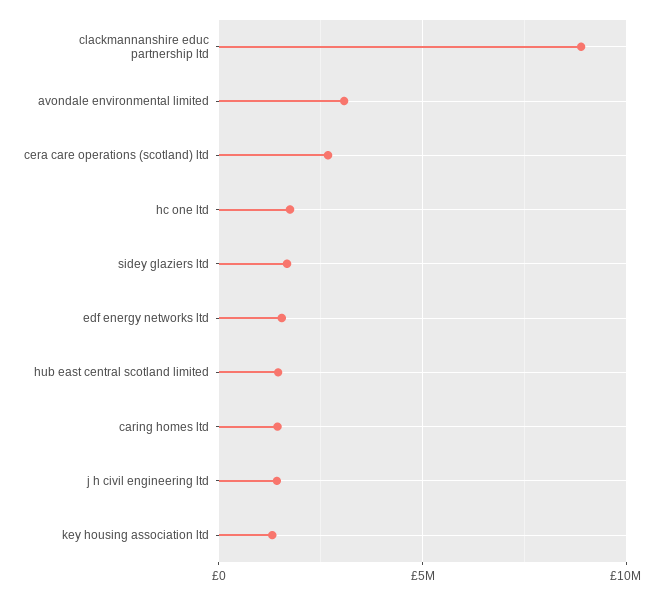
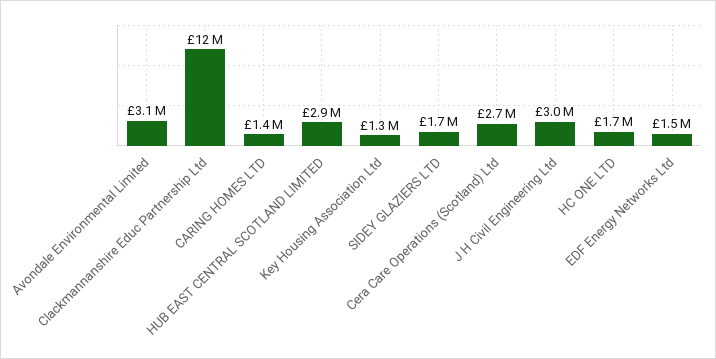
clackmannanshire educ partnership ltd: 9000000 -> 12000000
hub east central scotland limited: 1500000 -> 2900000
j h civil engineering ltd: 1500000 -> 3000000

